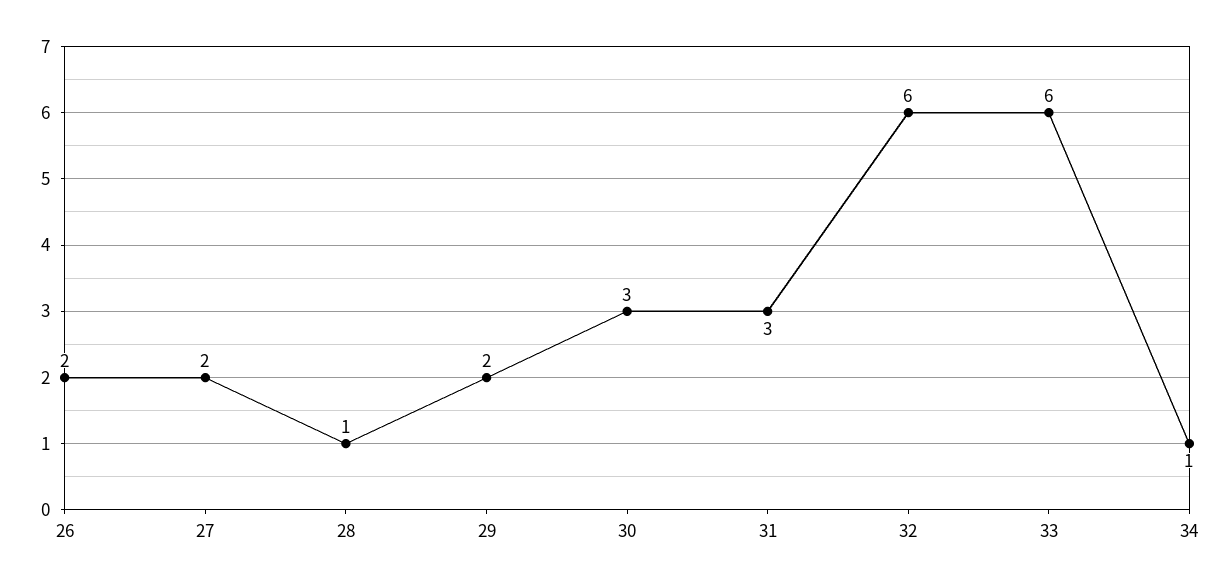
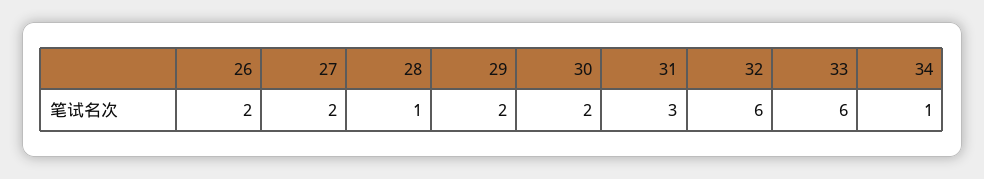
30: 3 -> 2

